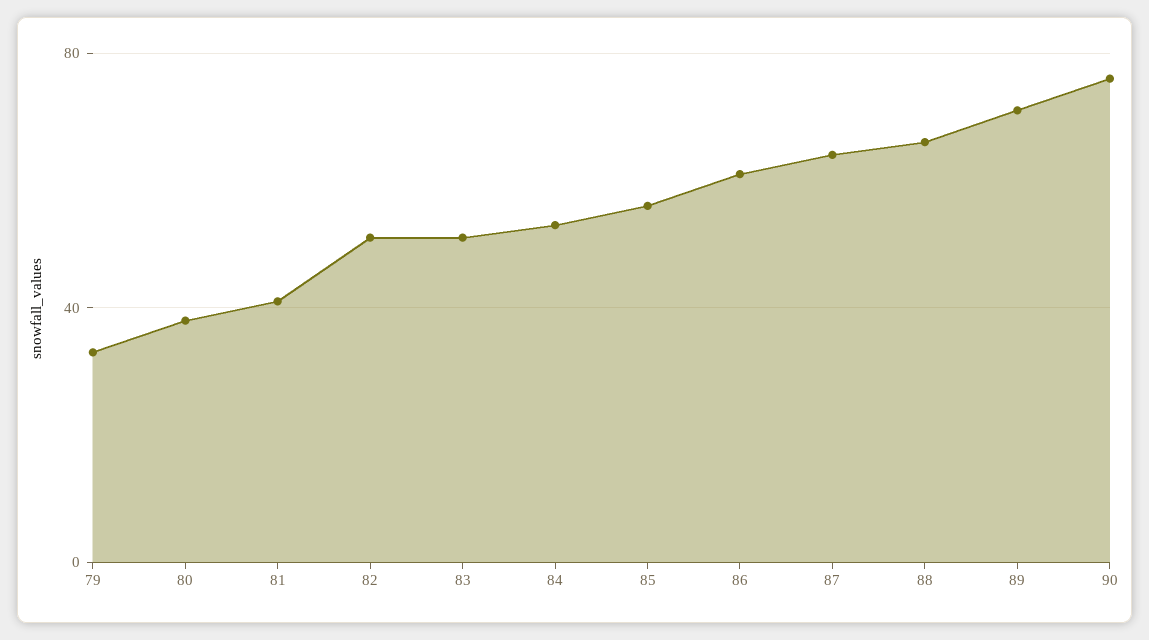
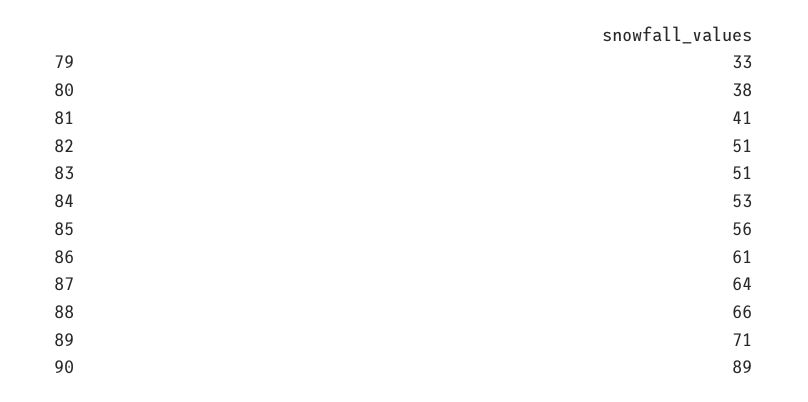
90: 75 -> 89

